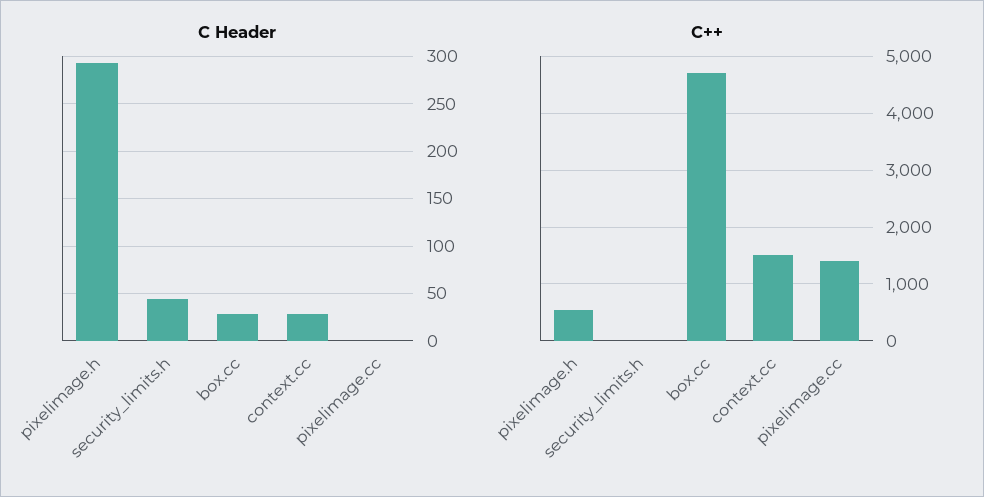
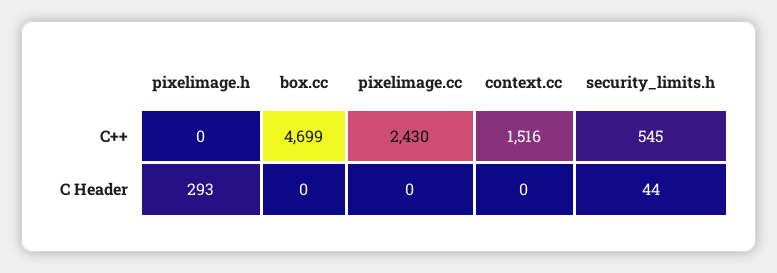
C Header, box.cc: 30 -> 0
C Header, context.cc: 30 -> 0
C++, pixelimage.h: 600 -> 0
C++, security_limits.h: 0 -> 545
C++, pixelimage.cc: 1400 -> 2430

